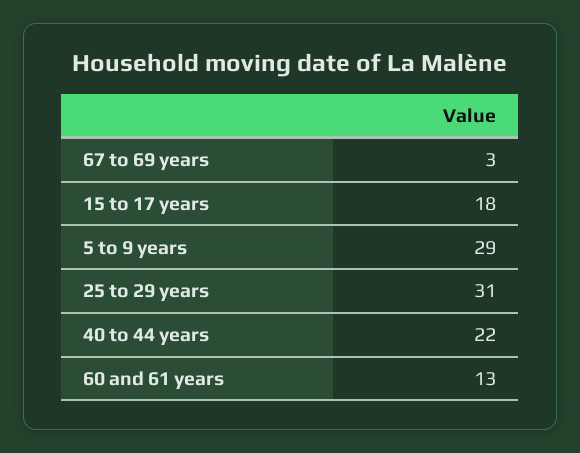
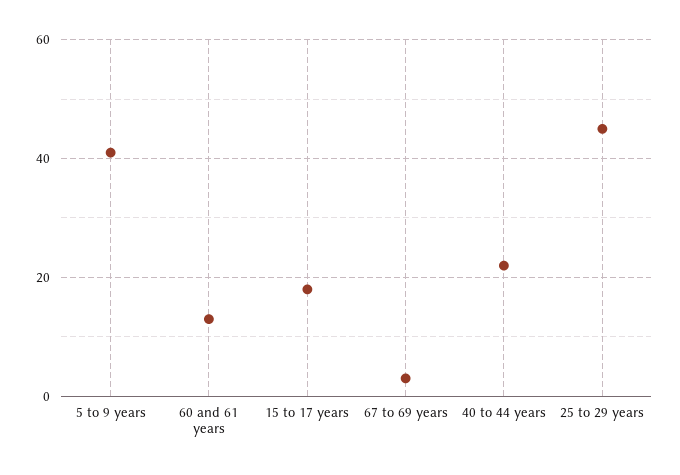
5 to 9 years: 29 -> 40
25 to 29 years: 31 -> 45

